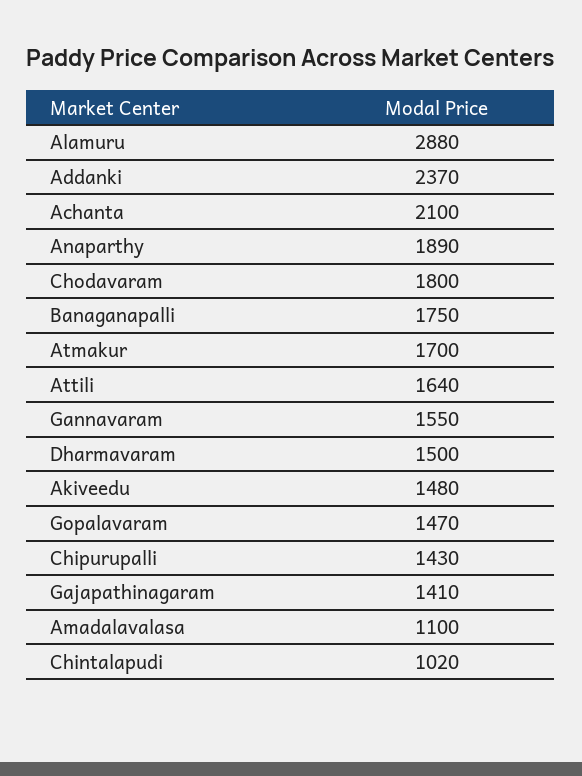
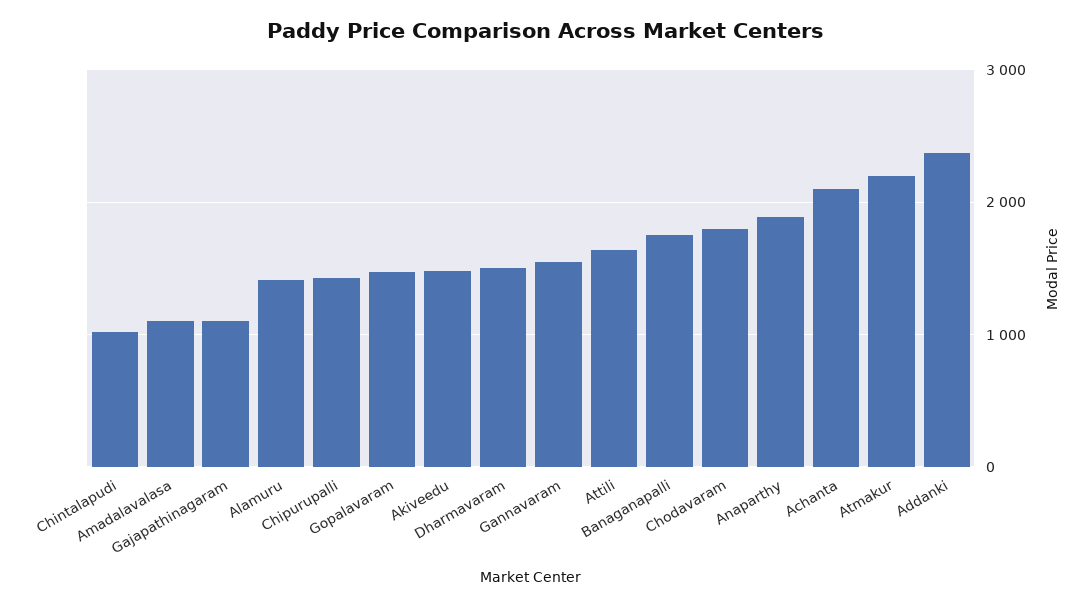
Alamuru: 2880 -> 1400
Atmakur: 1700 -> 2200
Gajapathinagaram: 1410 -> 1100

